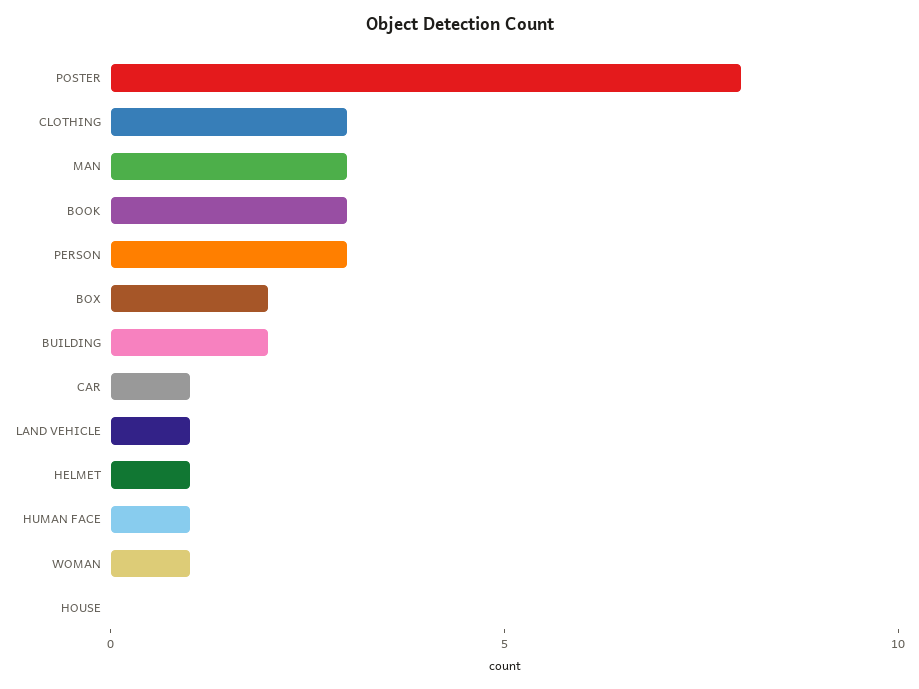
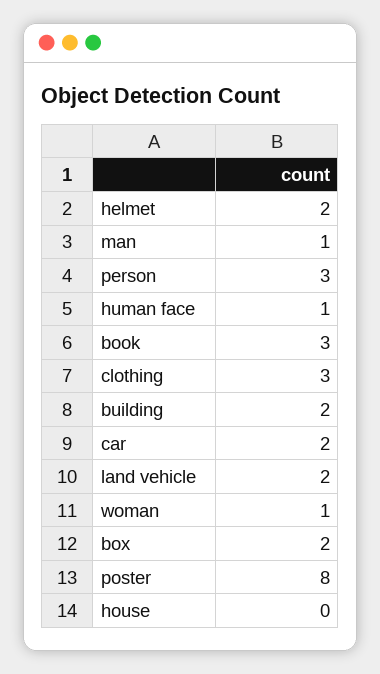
MAN: 3 -> 1
CAR: 1 -> 2
LAND VEHICLE: 1 -> 2
HELMET: 1 -> 2

